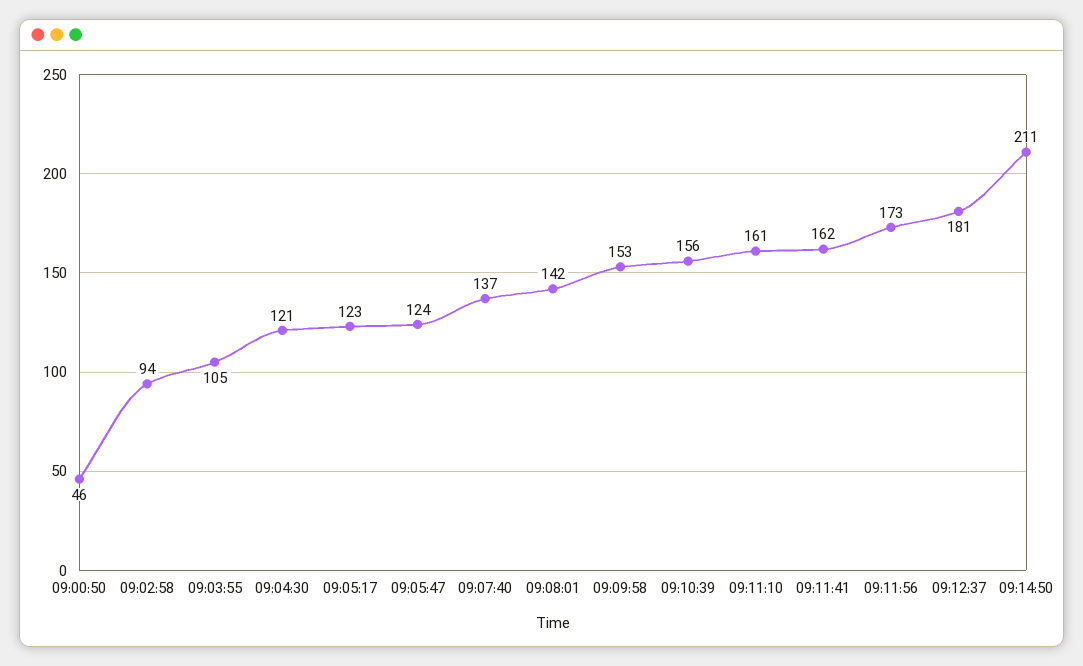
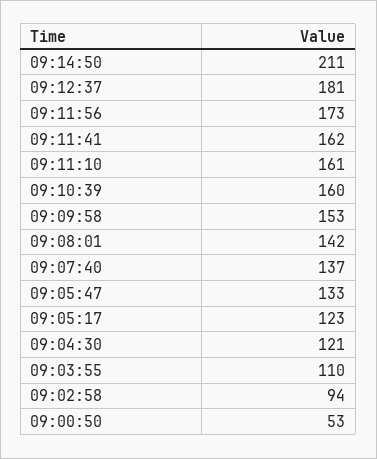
09:00:50: 46 -> 53
09:03:55: 105 -> 110
09:05:47: 124 -> 133
09:10:39: 156 -> 160

